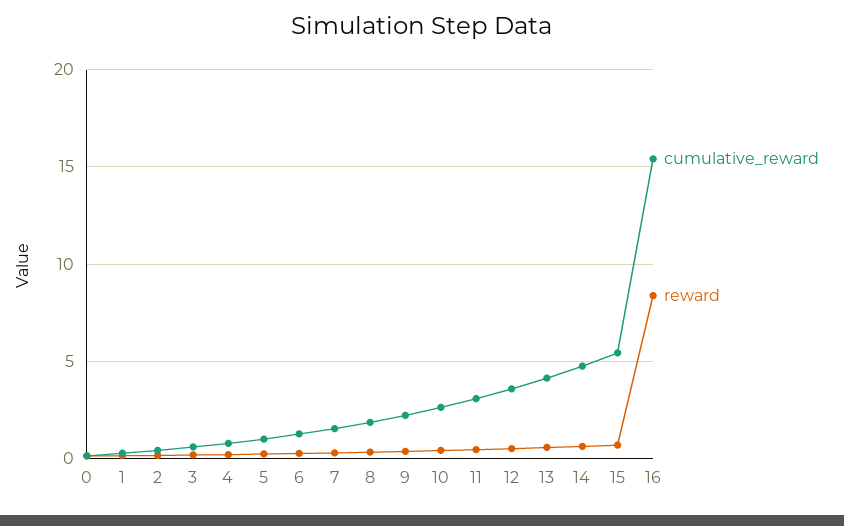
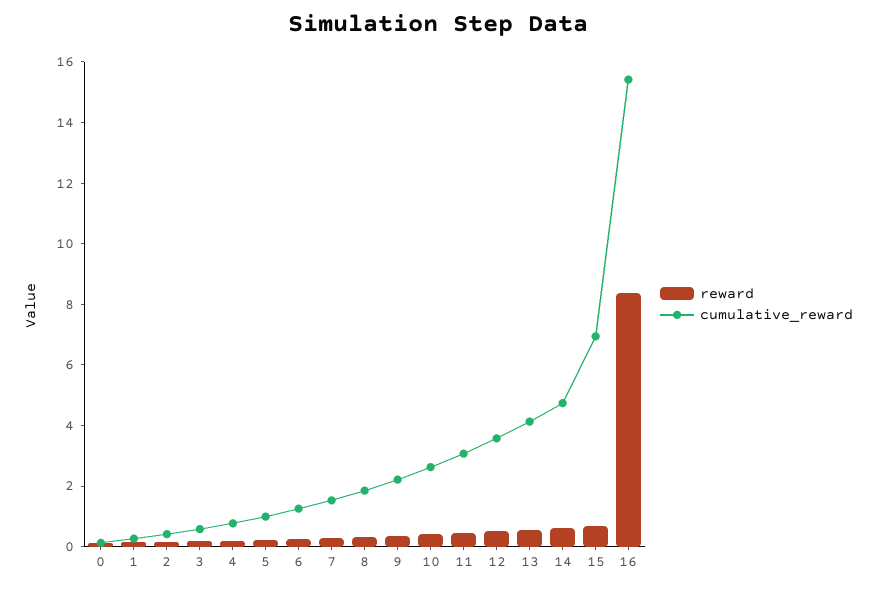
cumulative_reward, 15: 5.5 -> 7

